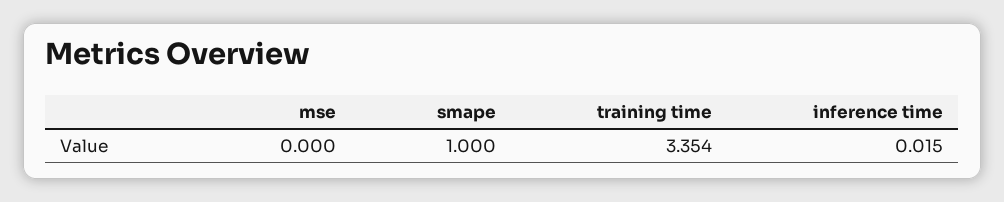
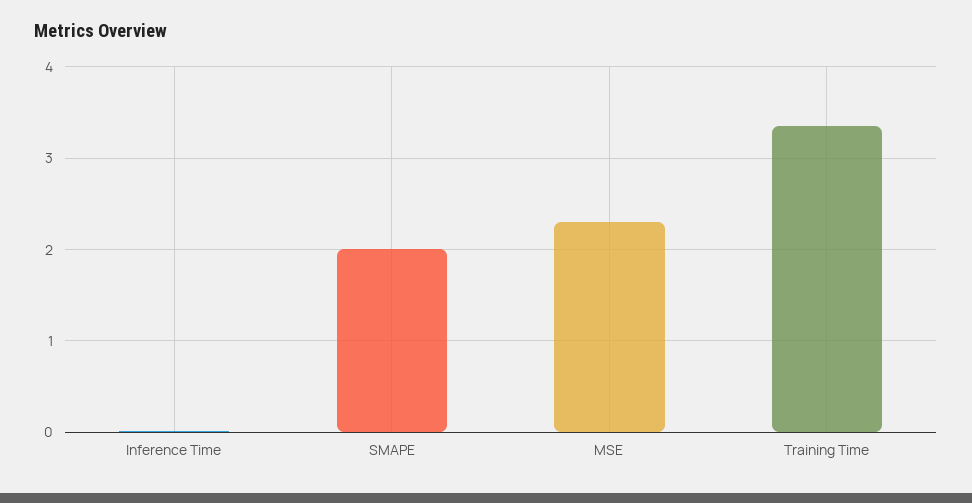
mse: 0 -> 2.3
smape: 1 -> 2

